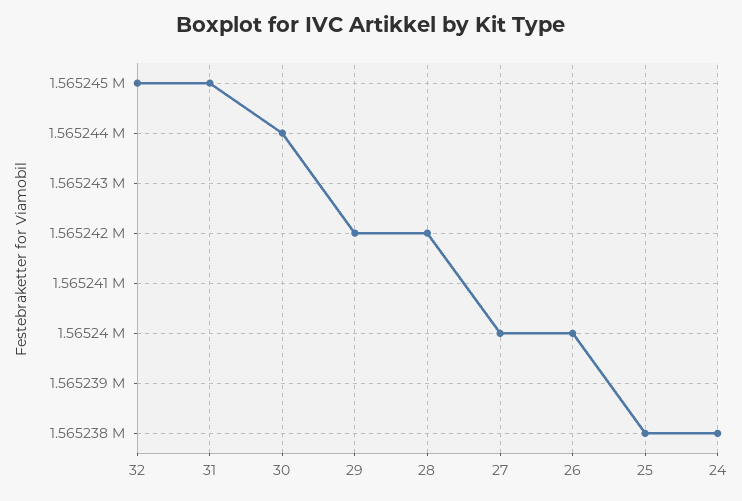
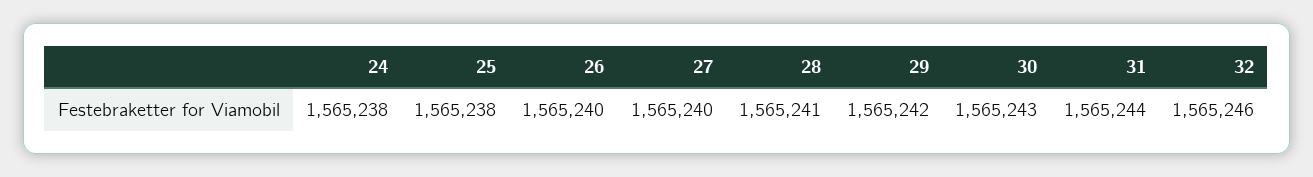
32: 1565245 -> 1565246
31: 1565245 -> 1565244
30: 1565244 -> 1565243
28: 1565242 -> 1565241

